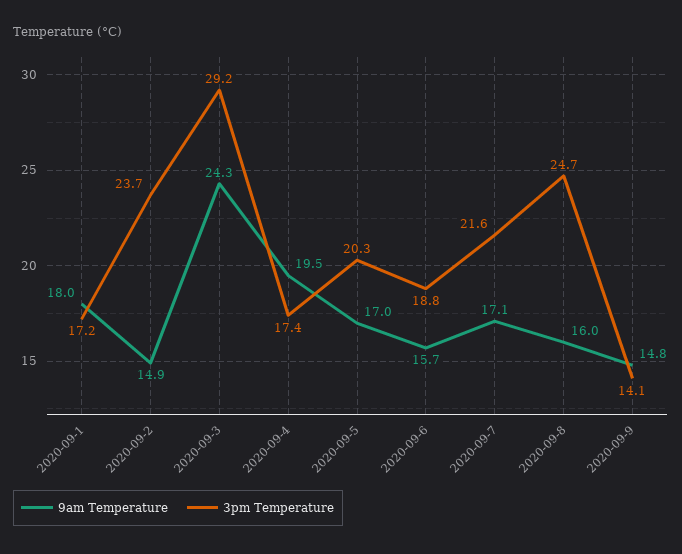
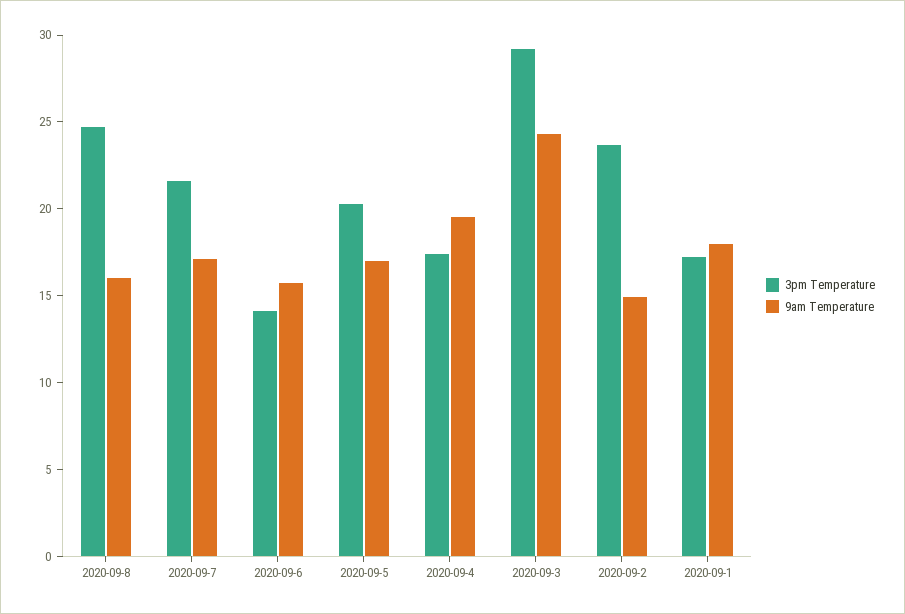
3pm Temperature, 2020-09-6: 18.8 -> 14
9am Temperature, 2020-09-9: 14.8 -> none
3pm Temperature, 2020-09-9: 14.1 -> none

